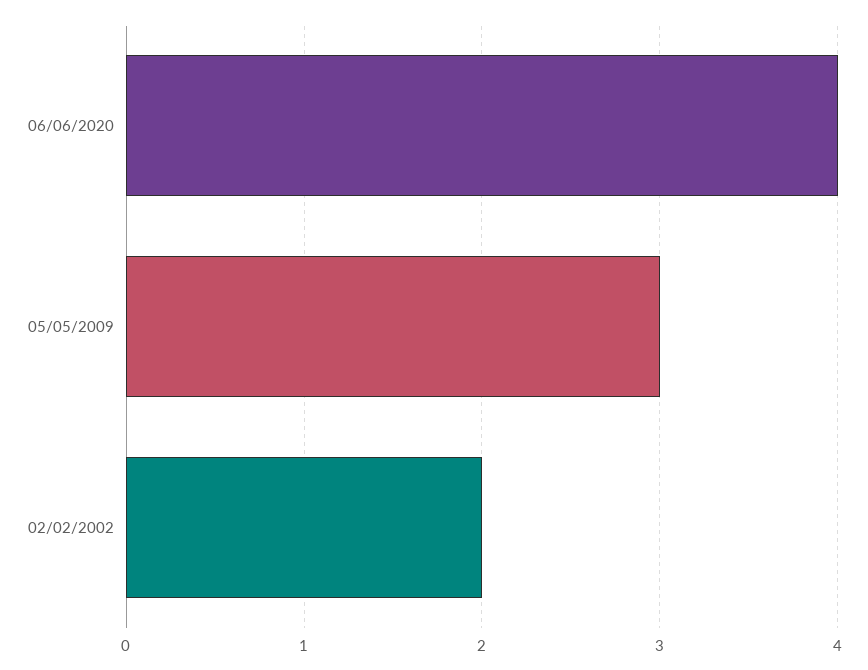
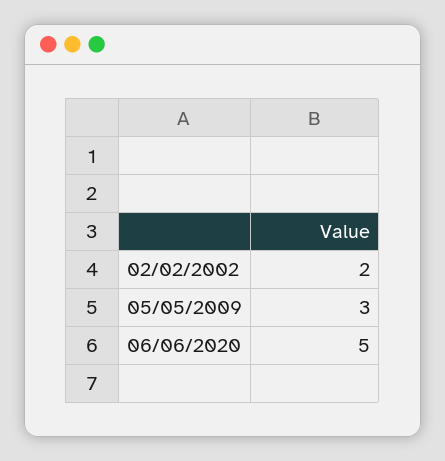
06/06/2020: 4 -> 5

